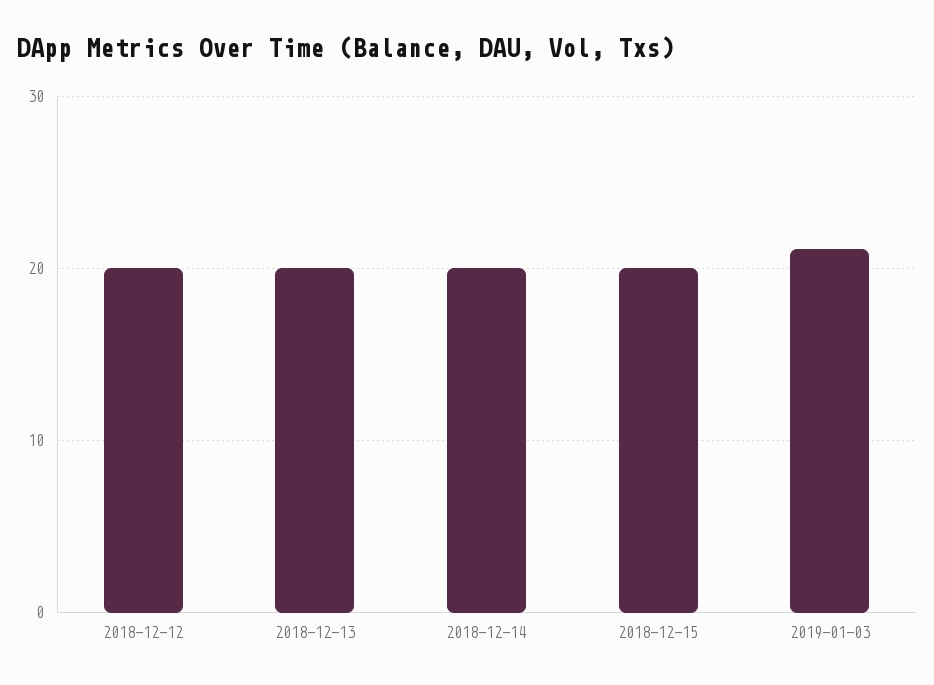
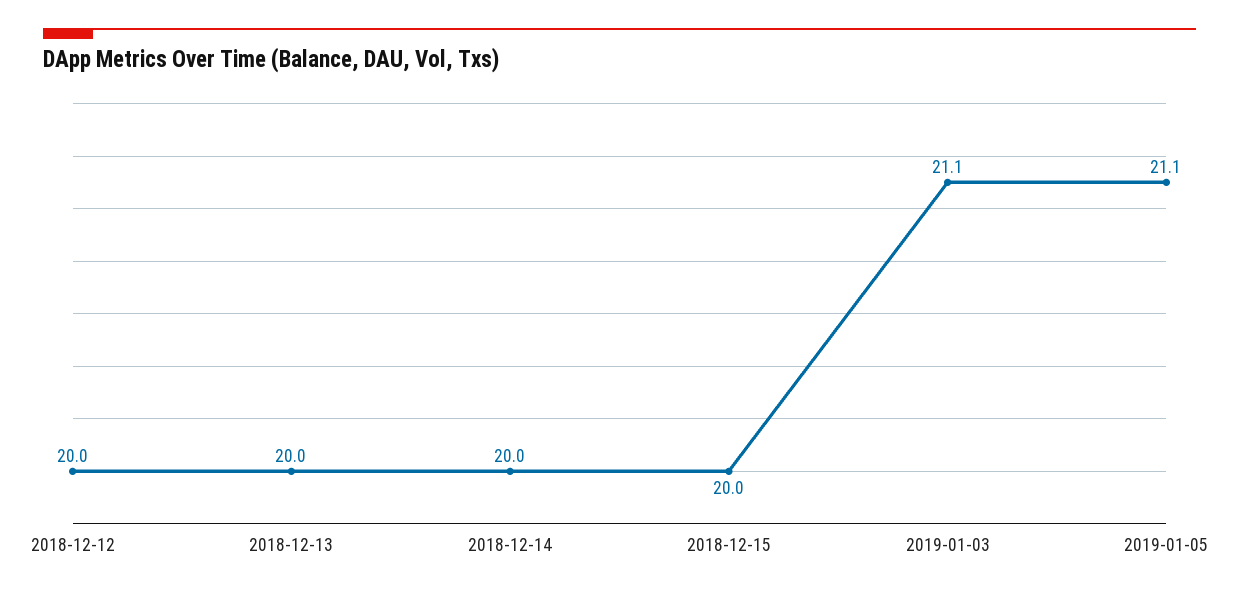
2019-01-05: none -> 21.1

